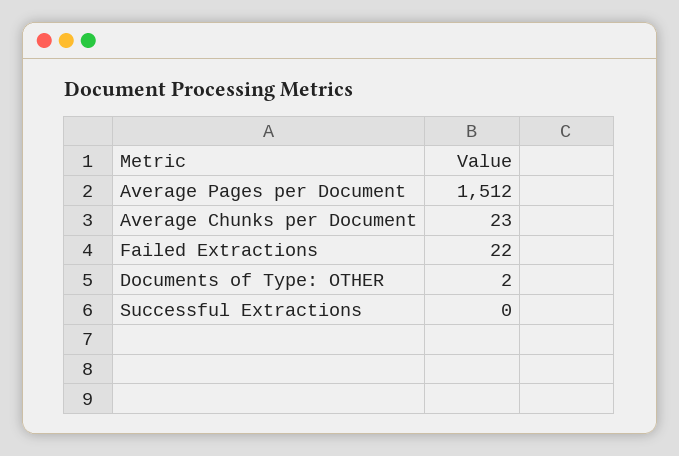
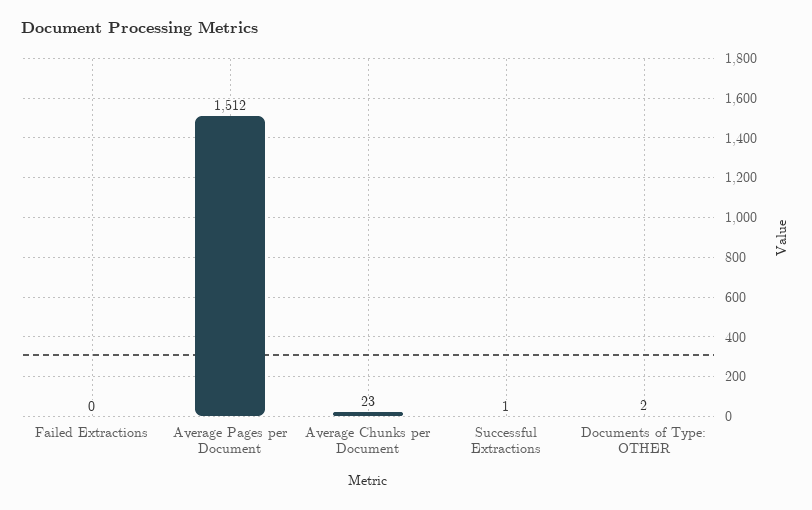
Failed Extractions: 22 -> 0
Successful Extractions: 0 -> 1

